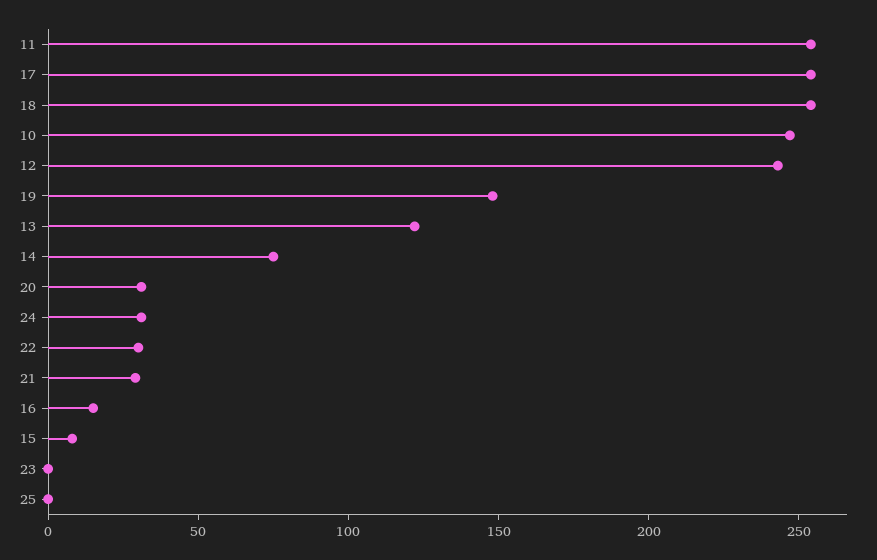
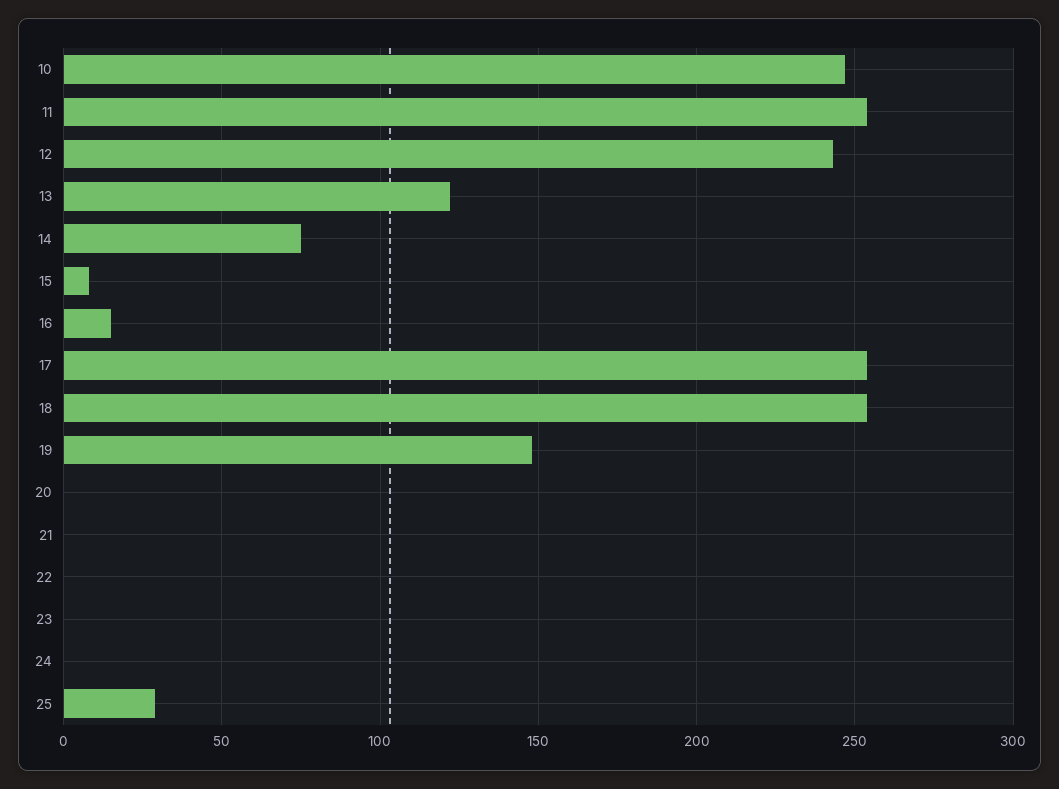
20: 30 -> 0
24: 30 -> 0
22: 30 -> 0
21: 30 -> 0
25: 0 -> 30

